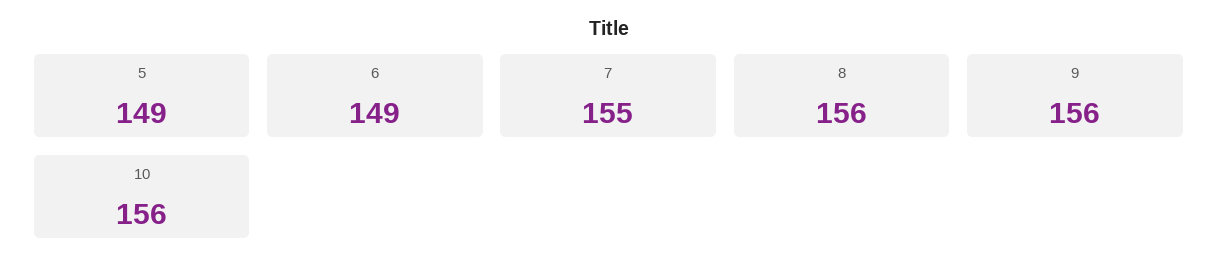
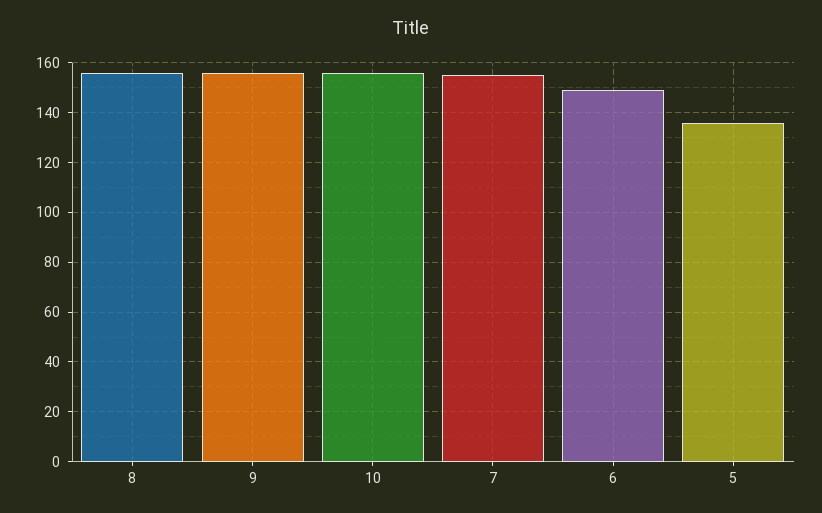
5: 149 -> 135

